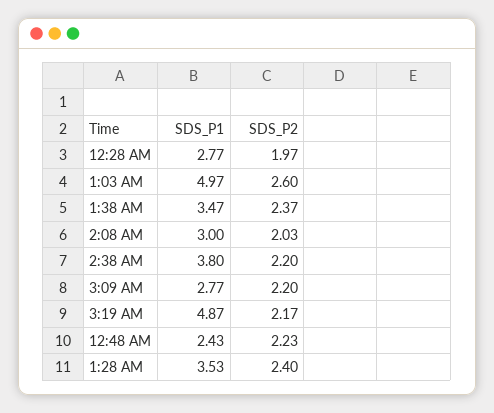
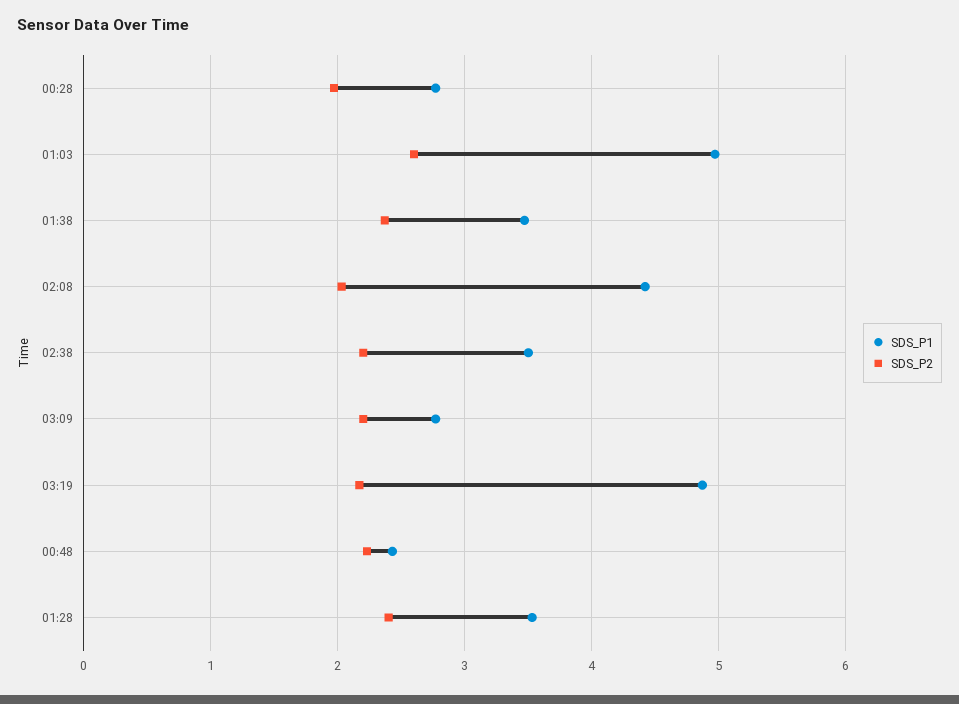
SDS_P1, 2:08 AM: 3 -> 4.4
SDS_P1, 2:38 AM: 3.8 -> 3.5

